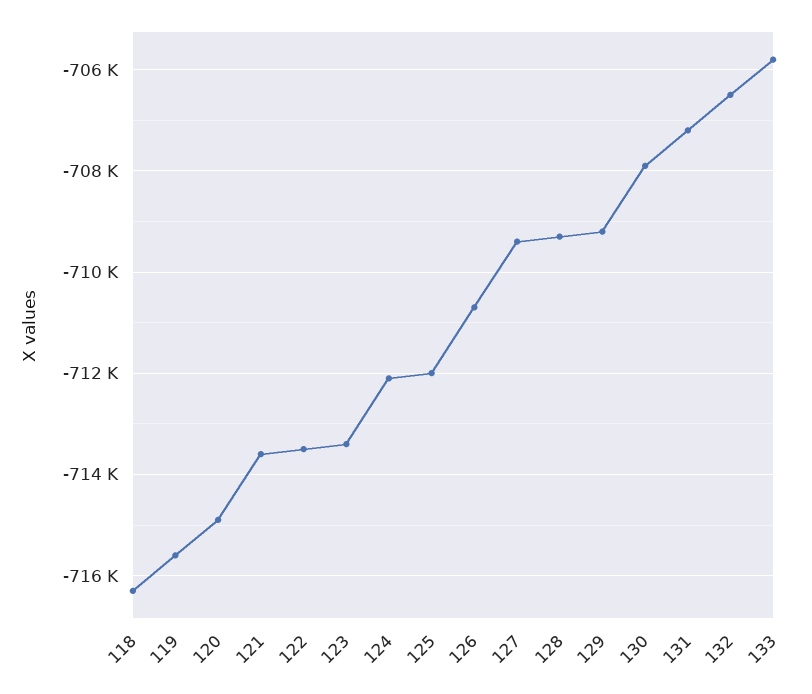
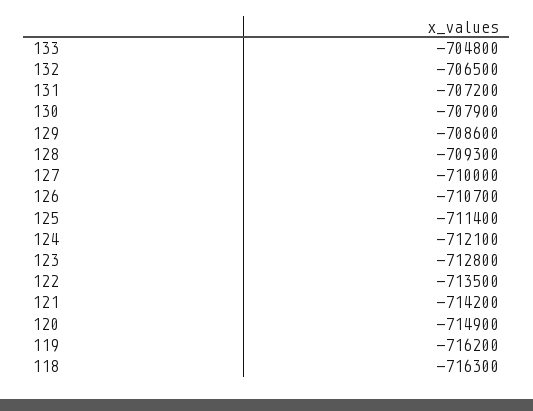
119: -715600 -> -716200
121: -713600 -> -714200
123: -713400 -> -712800
125: -712000 -> -711400
127: -709400 -> -710000
129: -709200 -> -708600
133: -705800 -> -704800

